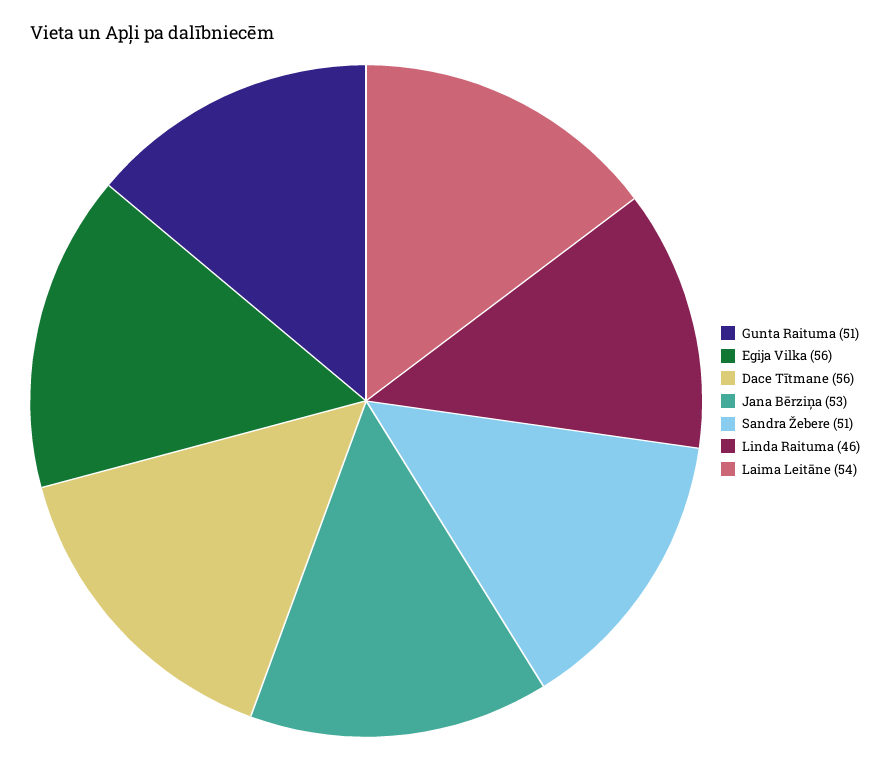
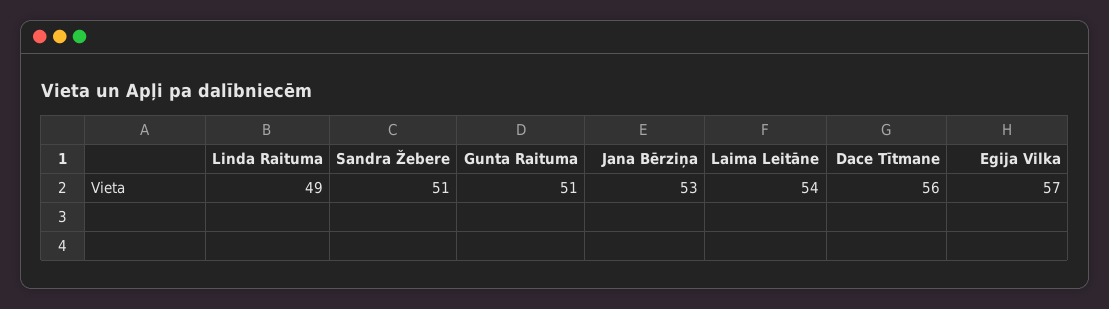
Egija Vilka: 56 -> 57
Linda Raituma: 46 -> 49

